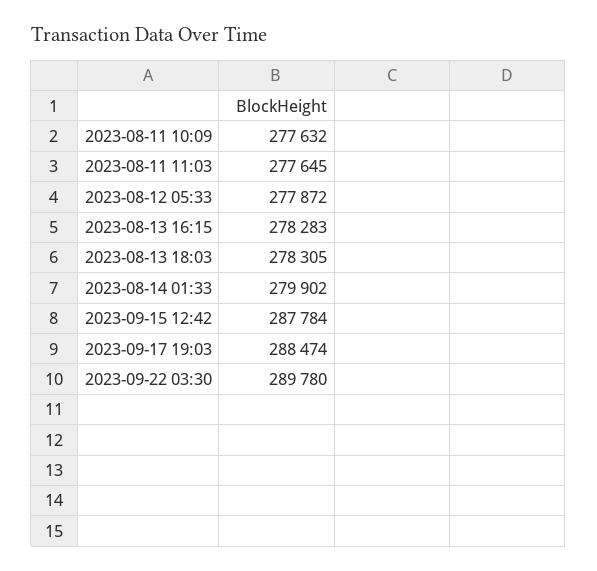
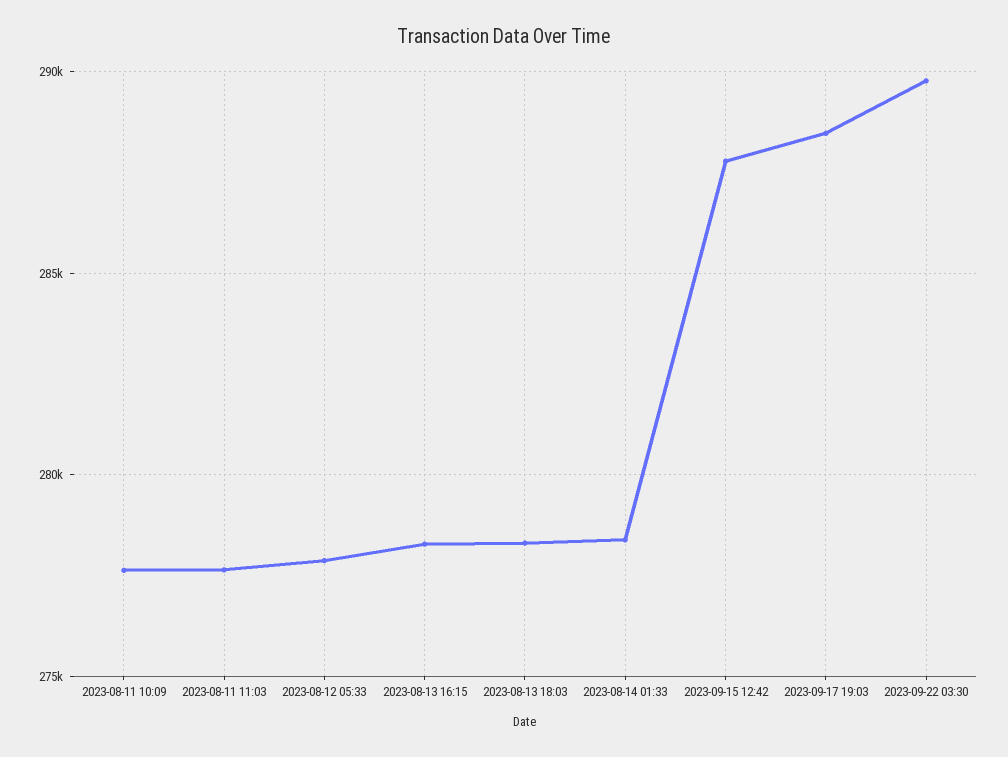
2023-08-14 01:33: 279902 -> 278500

